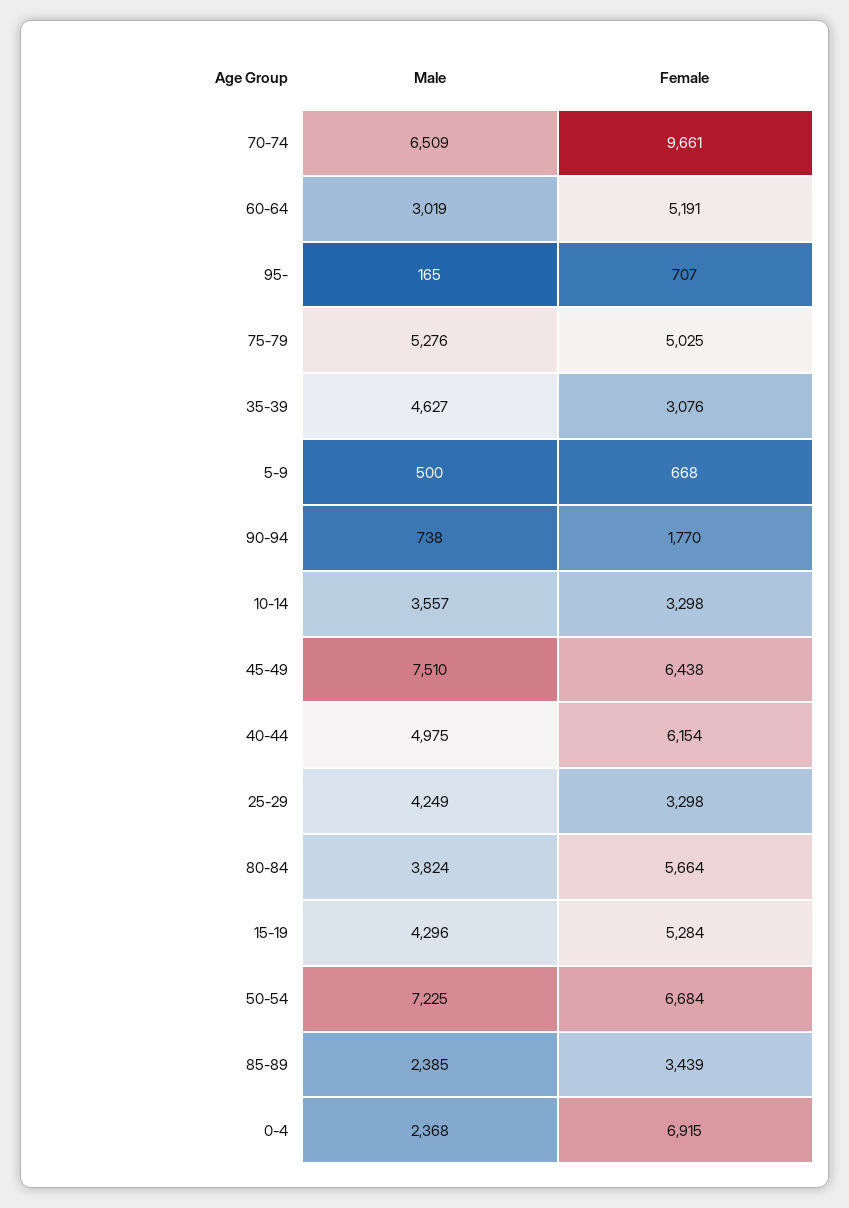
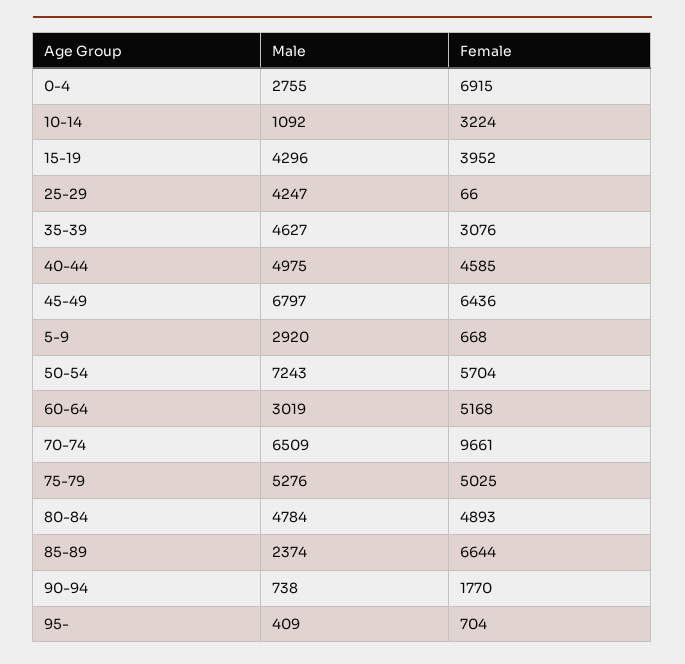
Female, 60-64: 5191 -> 5168
Male, 95-: 165 -> 409
Female, 95-: 707 -> 704
Male, 5-9: 500 -> 2920
Male, 10-14: 3557 -> 1092
Female, 10-14: 3298 -> 3224
Male, 45-49: 7510 -> 6797
Female, 45-49: 6438 -> 6436
Female, 40-44: 6154 -> 4585
Male, 25-29: 4249 -> 4247
Female, 25-29: 3298 -> 66
Male, 80-84: 3824 -> 4784
Female, 80-84: 5664 -> 4893
Female, 15-19: 5284 -> 3952
Male, 50-54: 7225 -> 7243
Female, 50-54: 6684 -> 5704
Male, 85-89: 2385 -> 2374
Female, 85-89: 3439 -> 6644
Male, 0-4: 2368 -> 2755

